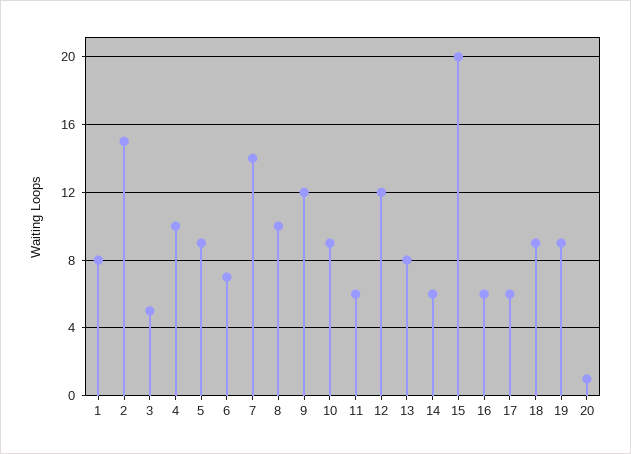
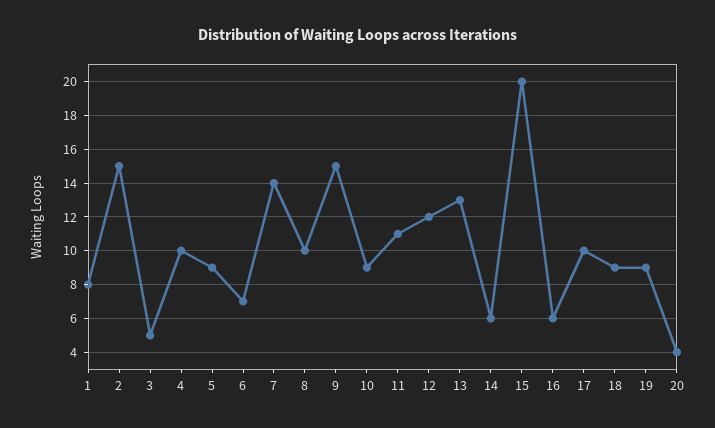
9: 12 -> 15
11: 6 -> 11
13: 8 -> 13
17: 6 -> 10
20: 1 -> 4

